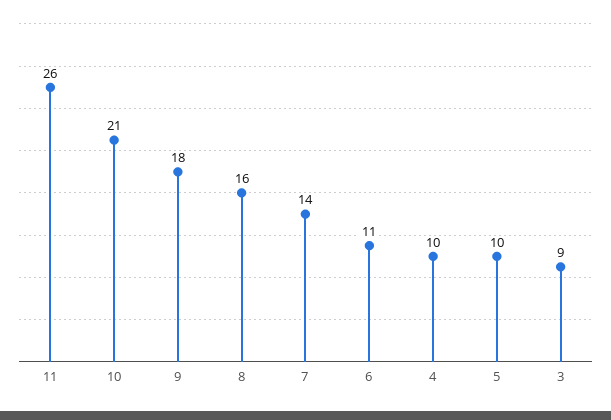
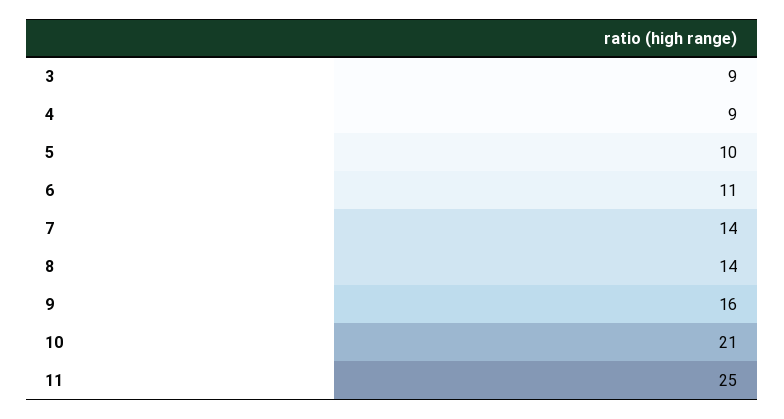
11: 26 -> 25
9: 18 -> 16
8: 16 -> 14
4: 10 -> 9

